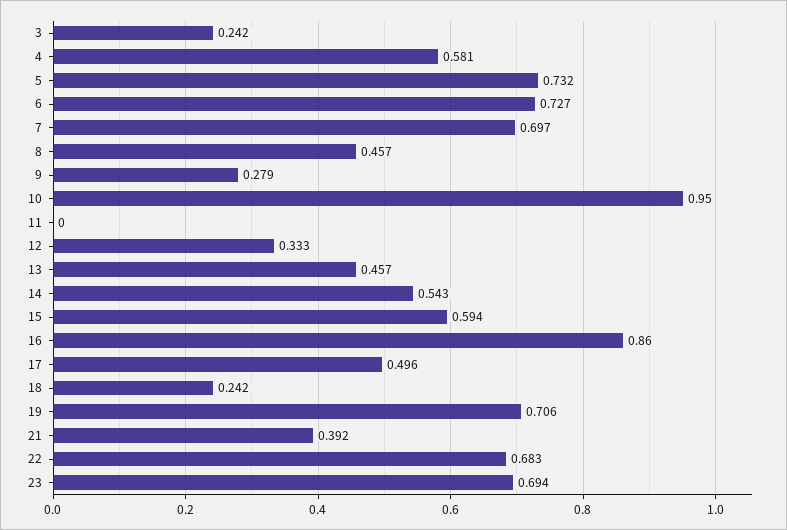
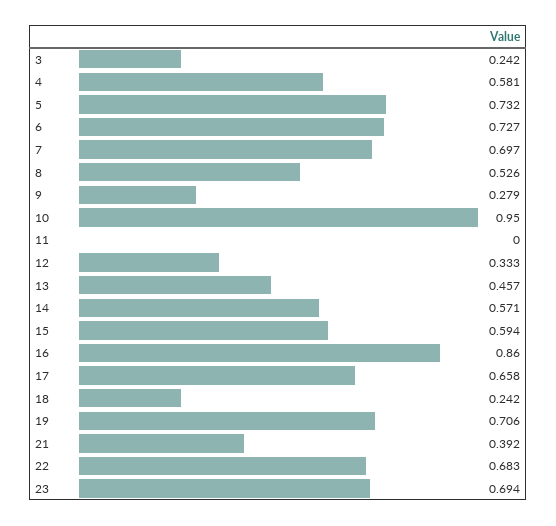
8: 0.457 -> 0.526
14: 0.543 -> 0.571
17: 0.496 -> 0.658

